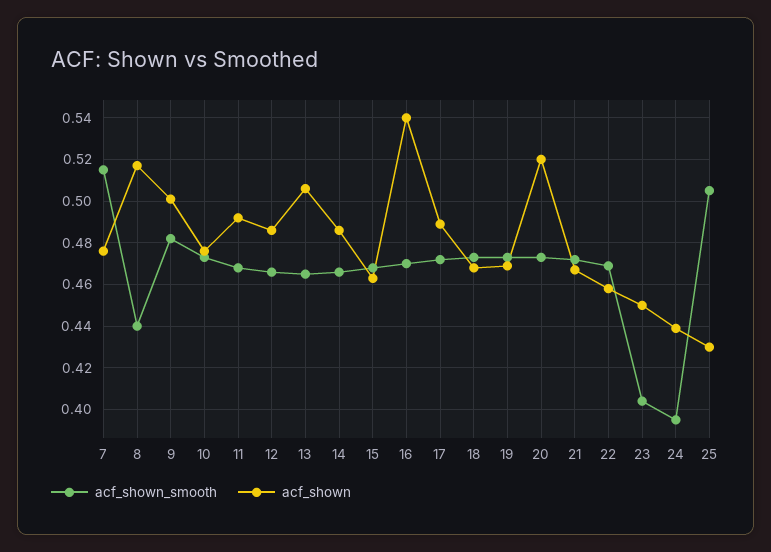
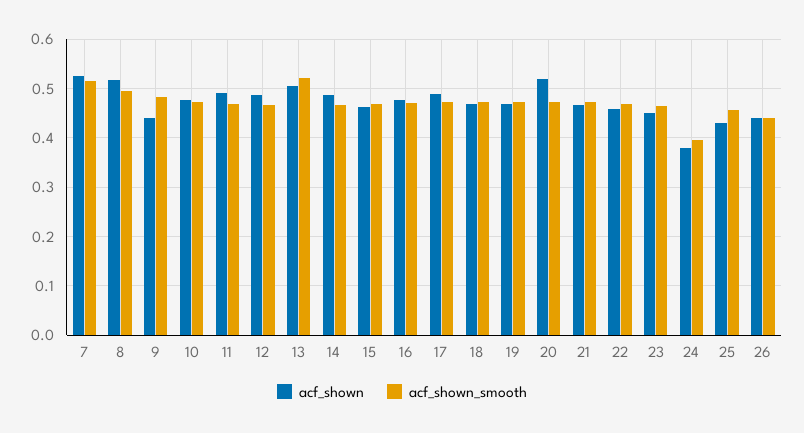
acf_shown, 7: 0.475 -> 0.52
acf_shown_smooth, 8: 0.44 -> 0.5
acf_shown, 9: 0.5 -> 0.44
acf_shown_smooth, 13: 0.465 -> 0.52
acf_shown, 16: 0.54 -> 0.48
acf_shown_smooth, 23: 0.405 -> 0.46
acf_shown, 24: 0.44 -> 0.38
acf_shown_smooth, 25: 0.505 -> 0.46
acf_shown, 26: none -> 0.44
acf_shown_smooth, 26: none -> 0.44

